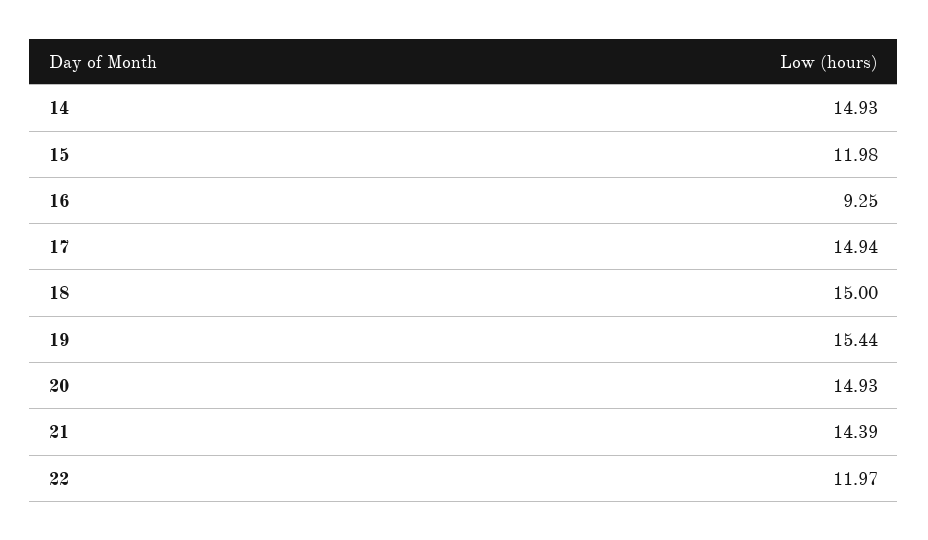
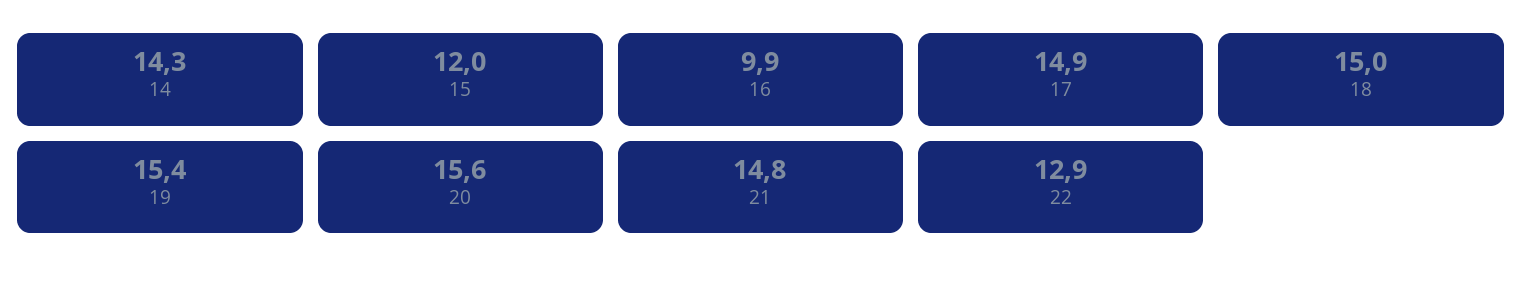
14: 14.93 -> 14.3
16: 9.25 -> 9.9
20: 14.93 -> 15.6
21: 14.39 -> 14.8
22: 11.97 -> 12.9

